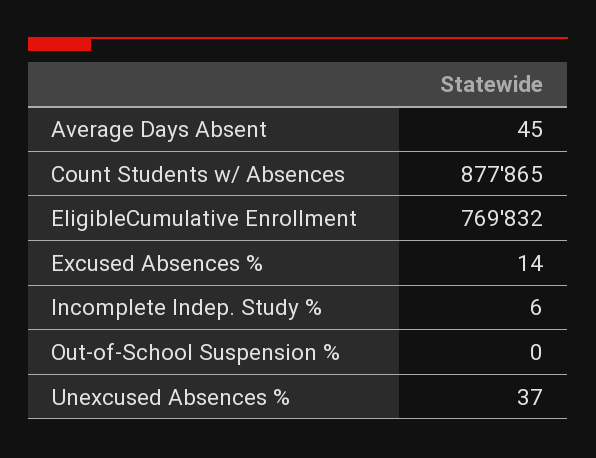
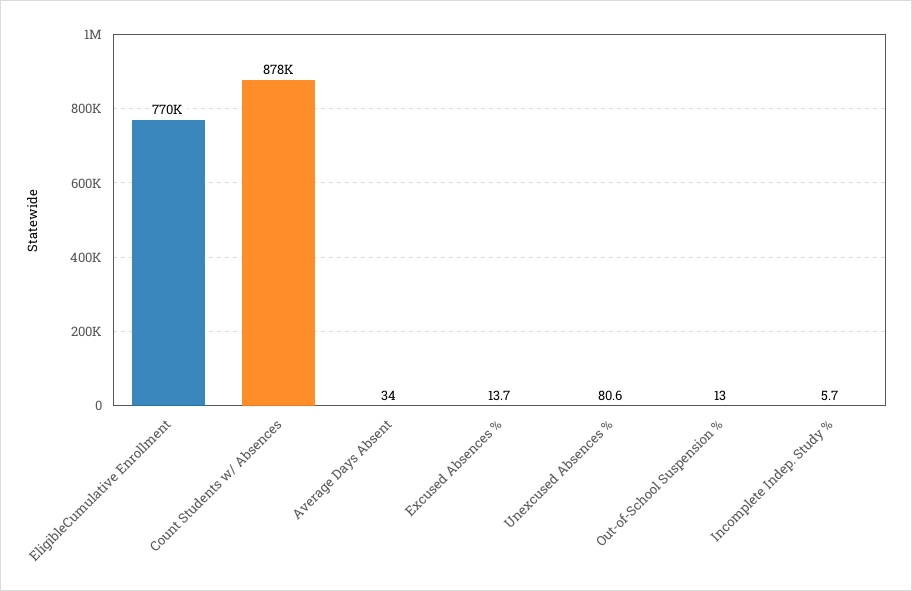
Average Days Absent: 45 -> 34
Out-of-School Suspension %: 0 -> 13
Unexcused Absences %: 37 -> 80.6

